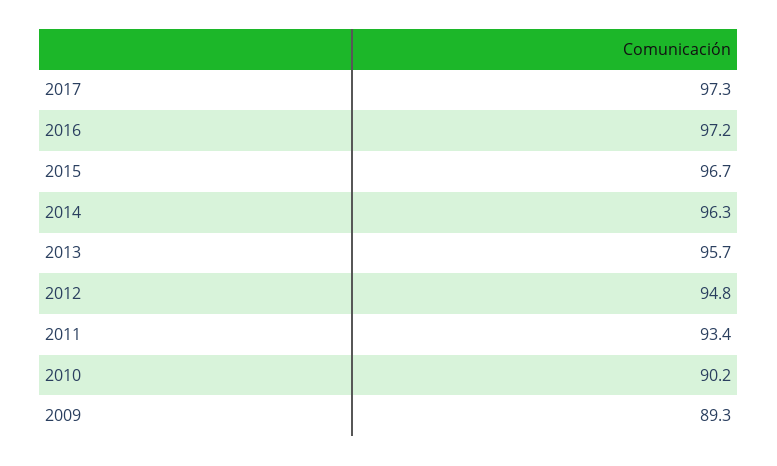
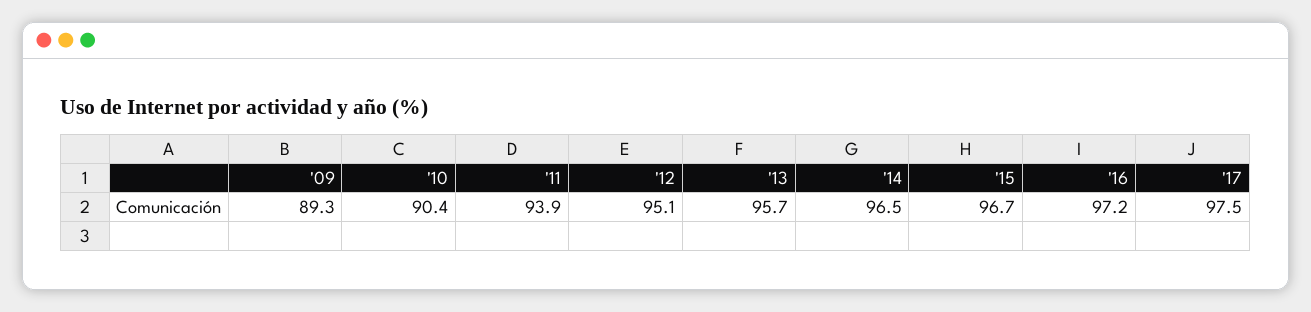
2017: 97.3 -> 97.5
2014: 96.3 -> 96.5
2012: 94.8 -> 95.1
2011: 93.4 -> 93.9
2010: 90.2 -> 90.4

